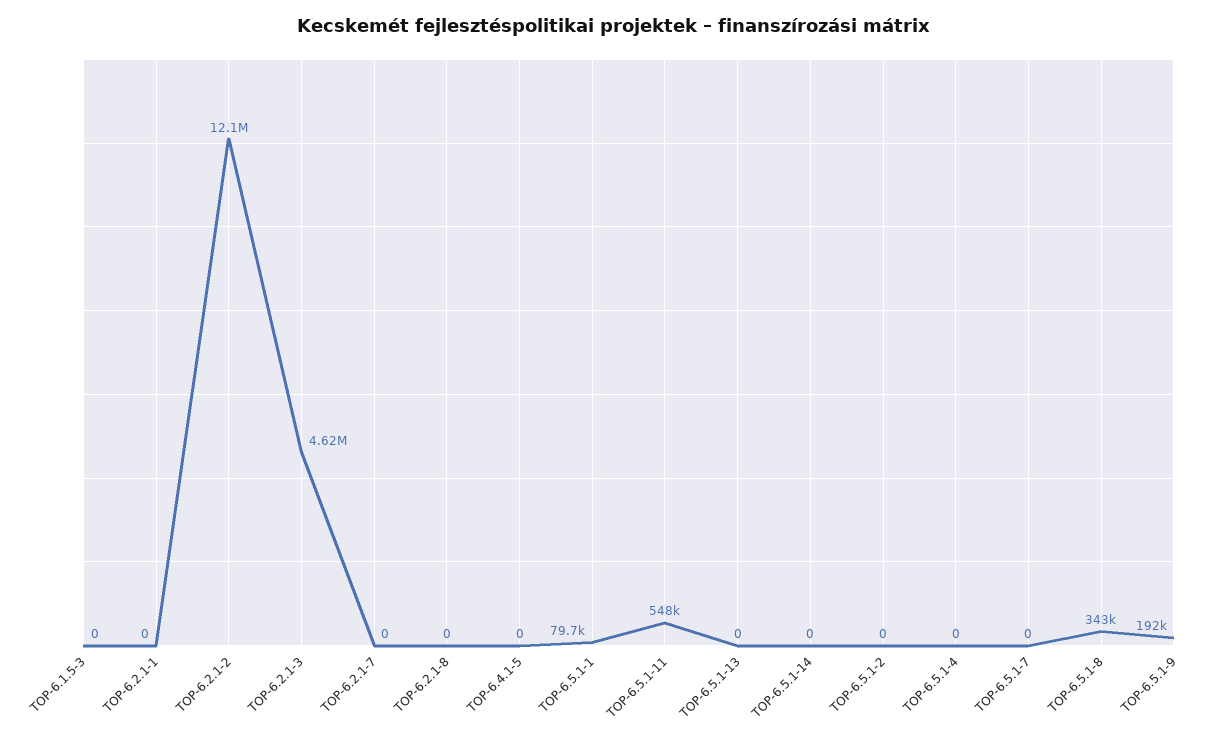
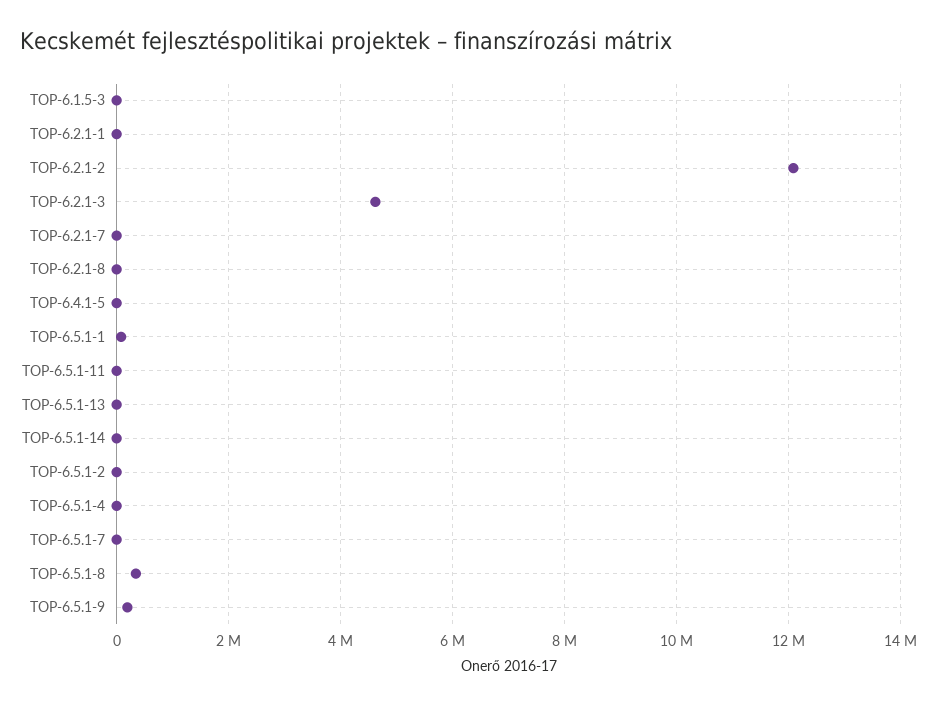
TOP-6.5.1-11: 548000 -> 0

